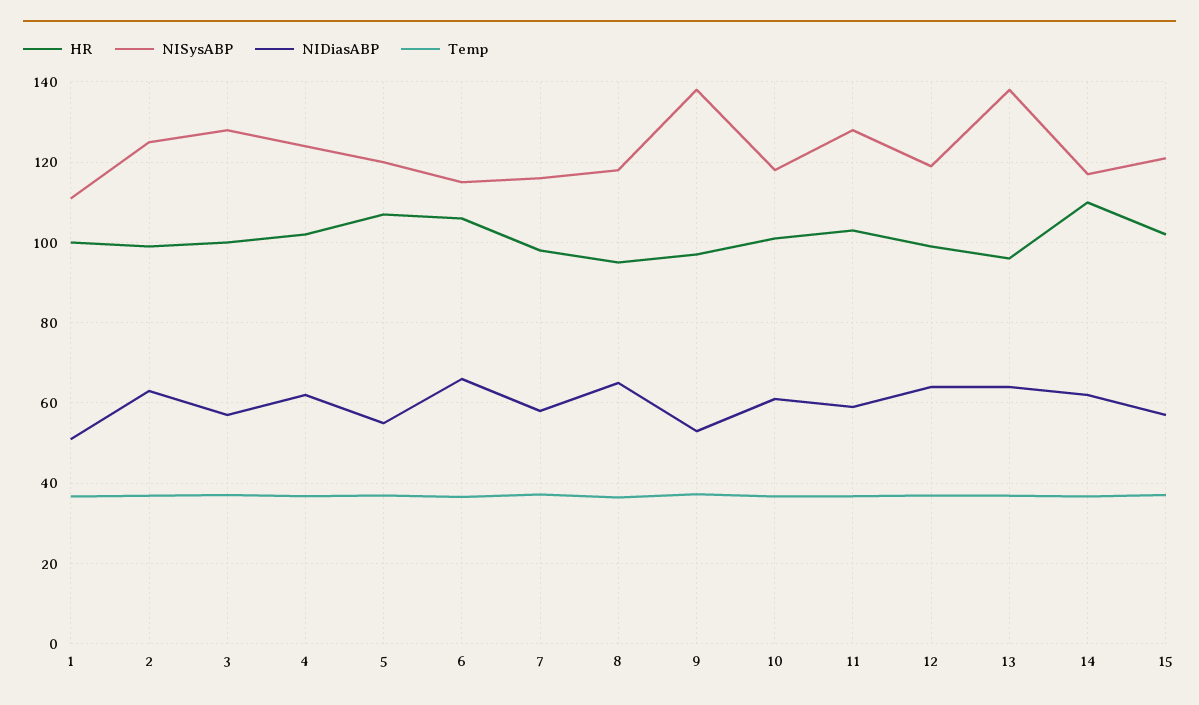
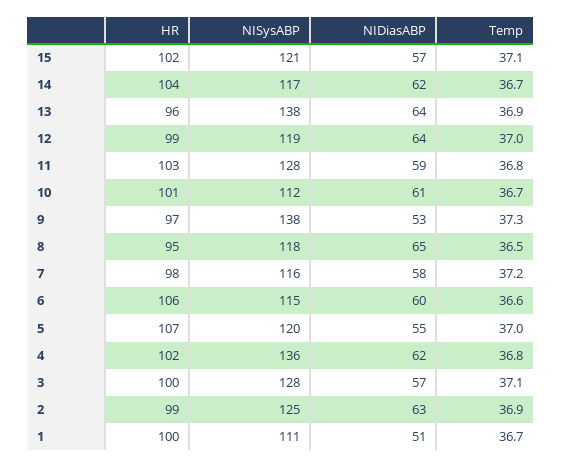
NISysABP, 4: 124 -> 136
NIDiasABP, 6: 66 -> 60
NISysABP, 10: 118 -> 112
HR, 14: 110 -> 104

